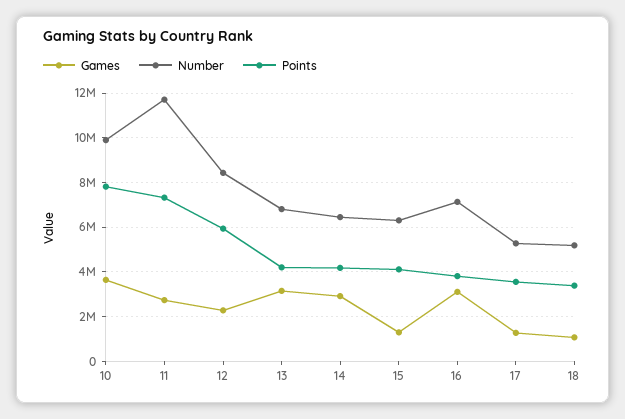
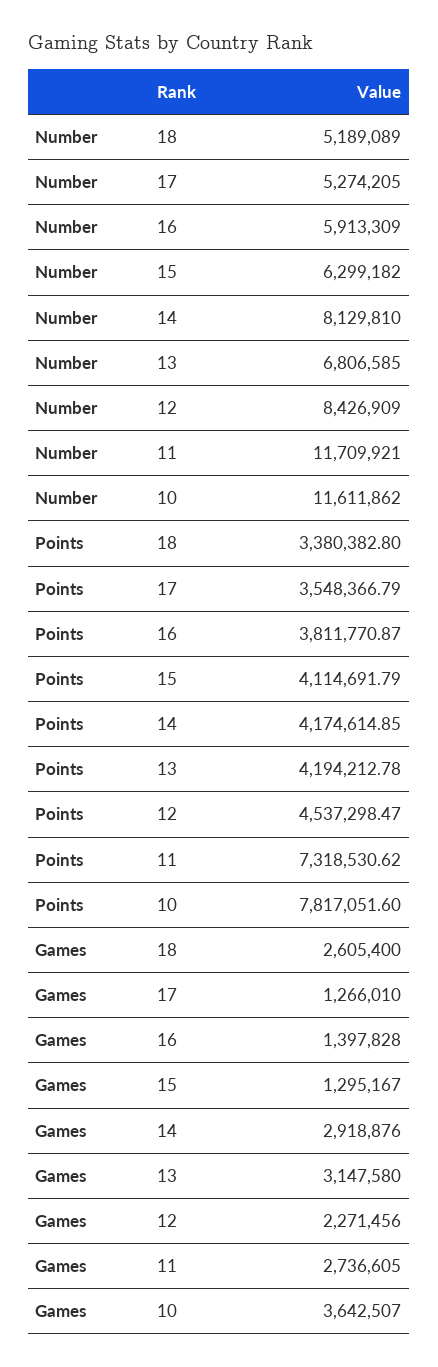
Number, 10: 10000000 -> 11611862
Points, 12: 6000000 -> 4537298.47
Number, 14: 6500000 -> 8129810
Games, 16: 3000000 -> 1397828
Number, 16: 7000000 -> 5913309
Games, 18: 1000000 -> 2605400

